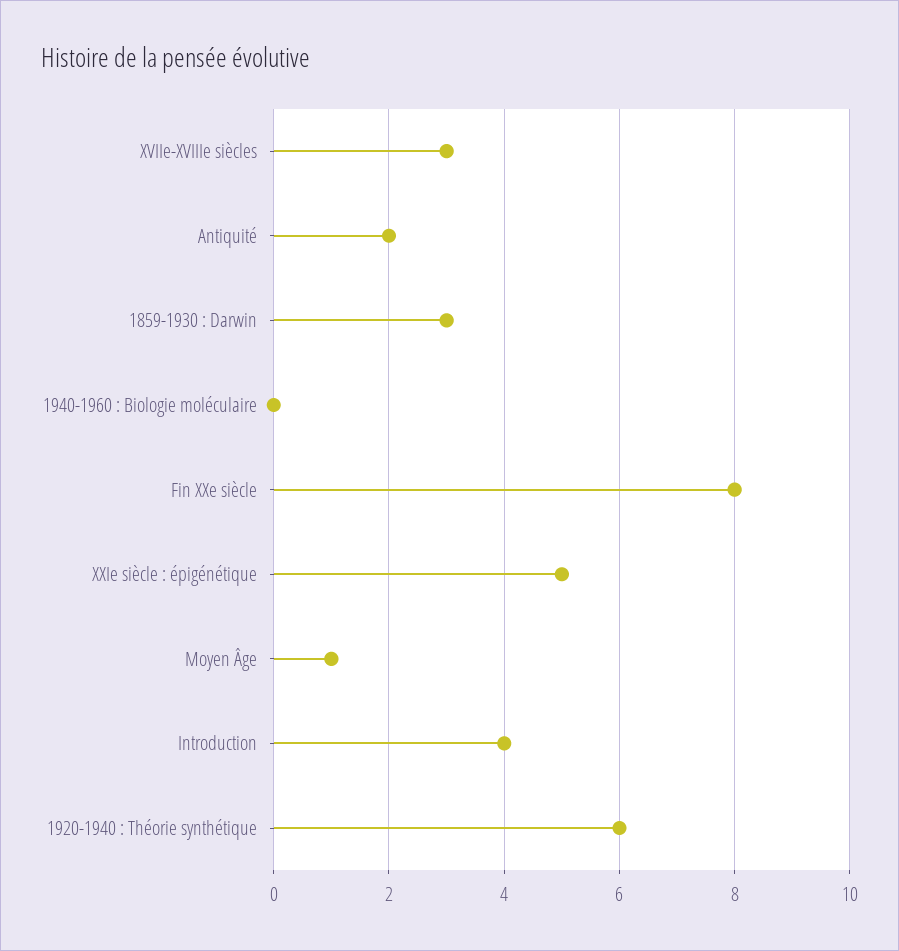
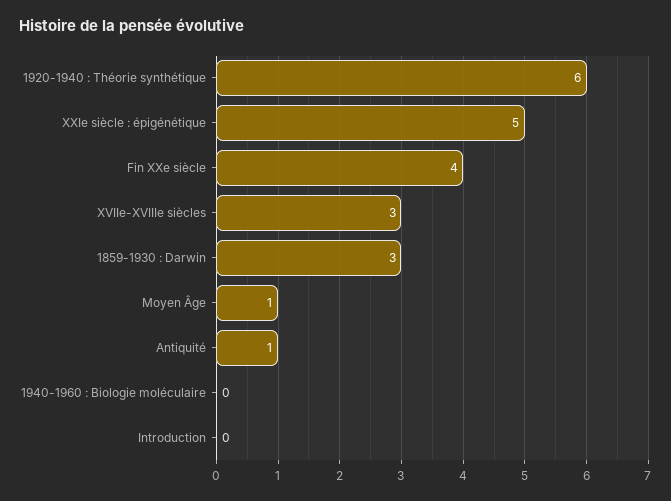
Antiquité: 2 -> 1
Fin XXe siècle: 8 -> 4
Introduction: 4 -> 0

